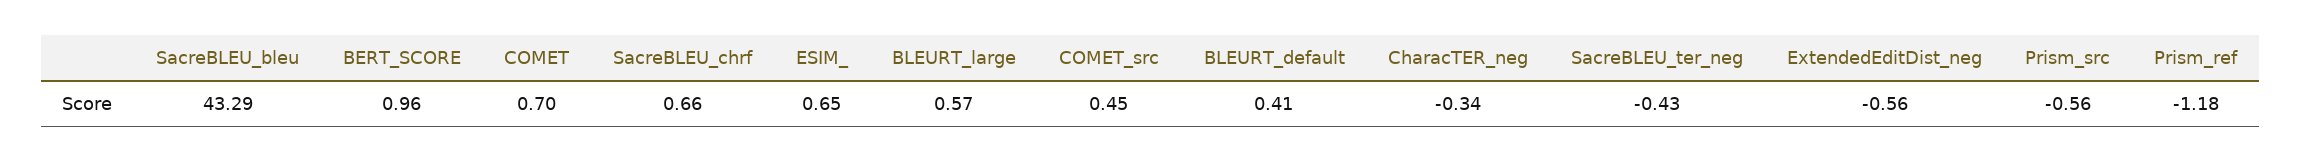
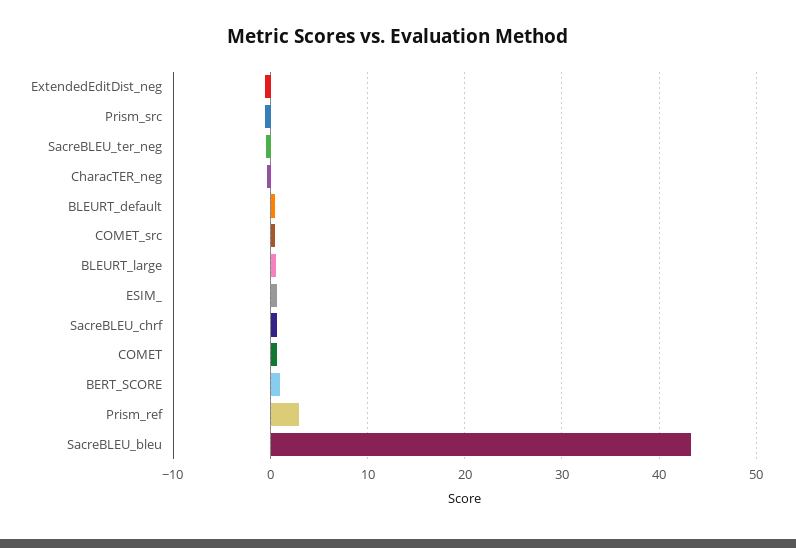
Prism_ref: -1.18 -> 3

